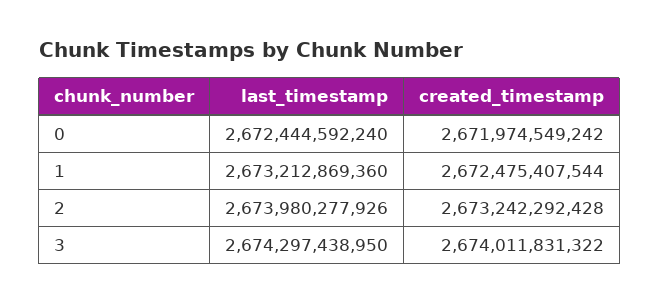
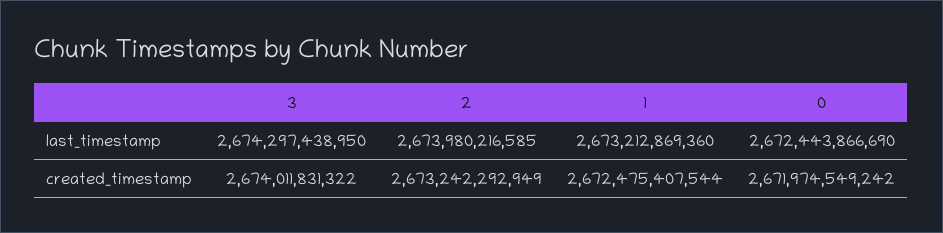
last_timestamp, 0: 2672444592240 -> 2672443866690
last_timestamp, 2: 2673980277926 -> 2673980216585
created_timestamp, 2: 2673242292428 -> 2673242292949

